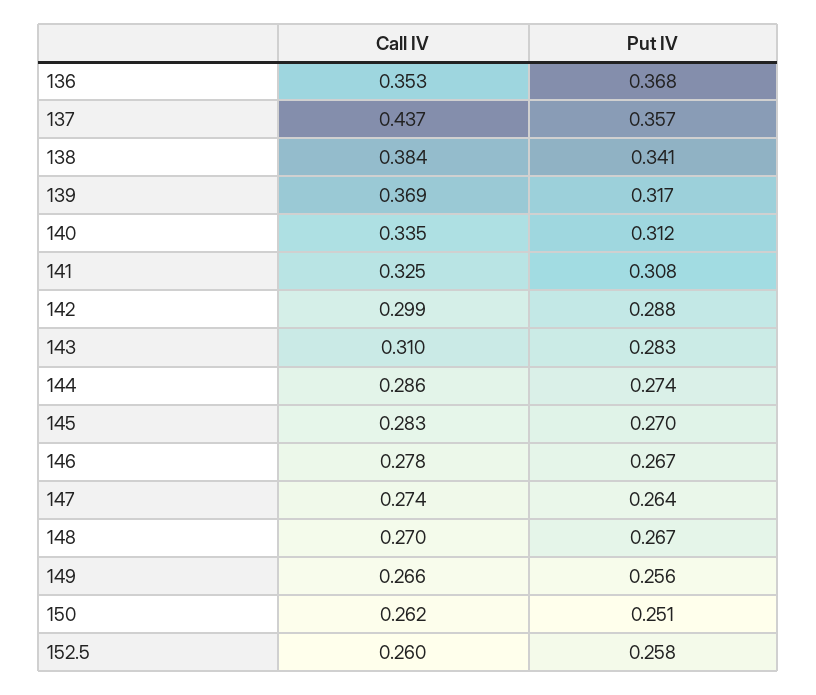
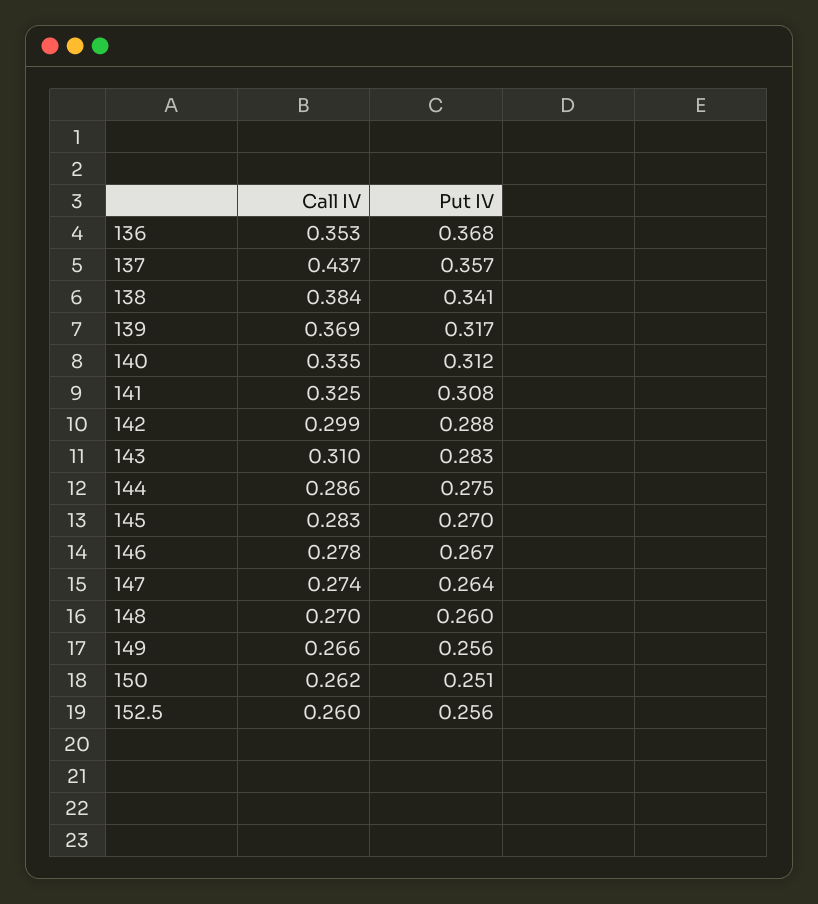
Put IV, 144: 0.274 -> 0.275
Put IV, 148: 0.267 -> 0.26
Put IV, 152.5: 0.258 -> 0.256

